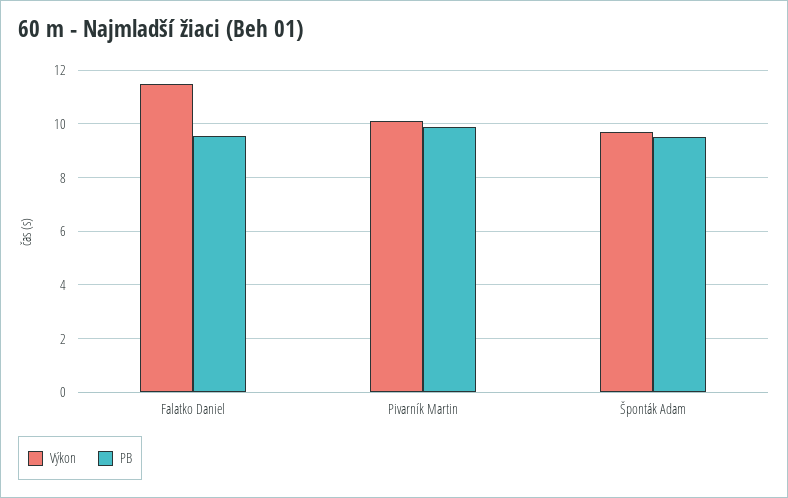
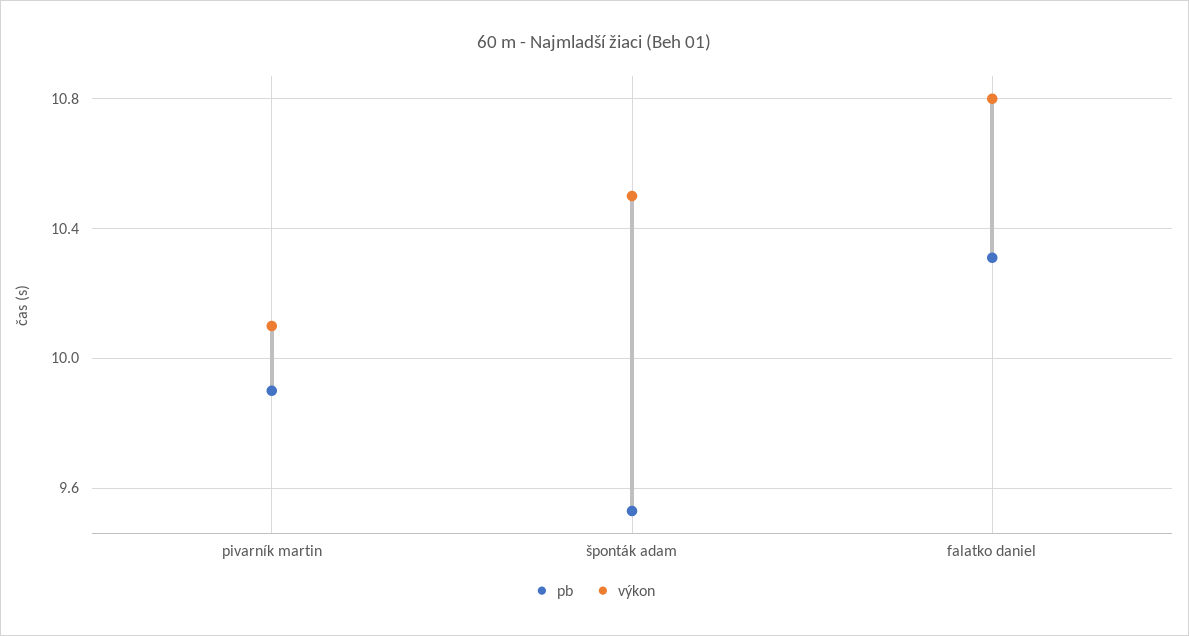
Výkon, Falatko Daniel: 11.5 -> 10.8
PB, Falatko Daniel: 9.5 -> 10.3
Výkon, Šponták Adam: 9.75 -> 10.5

